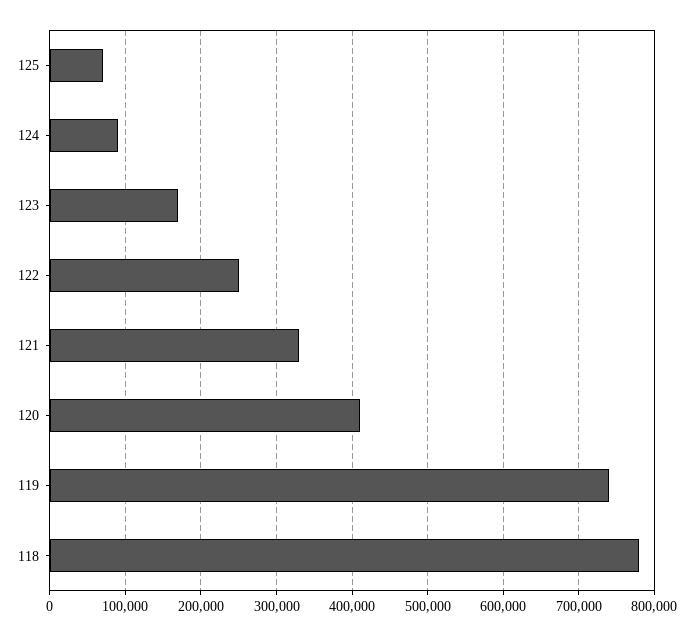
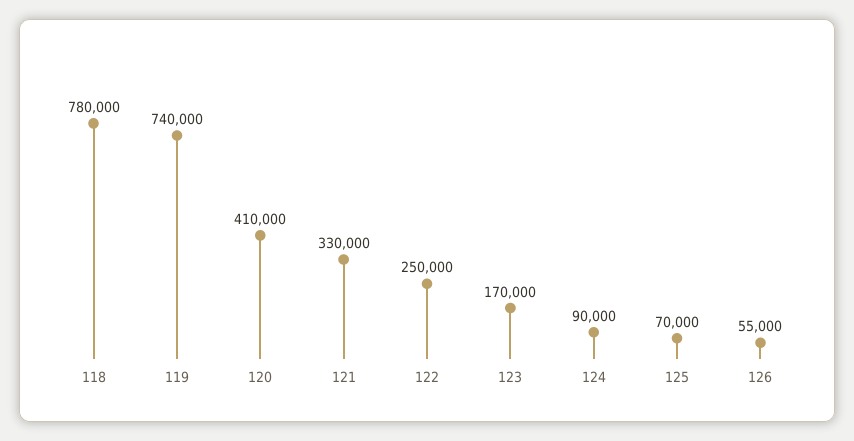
126: none -> 55000

